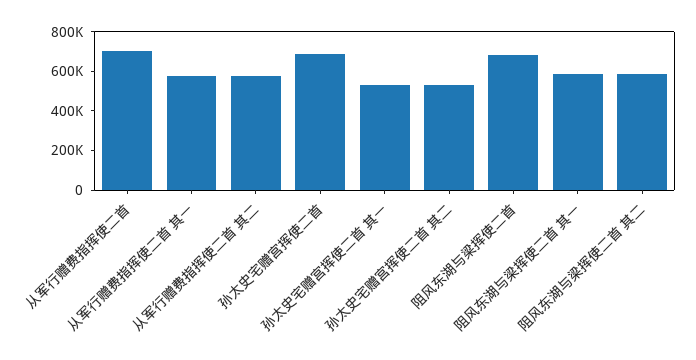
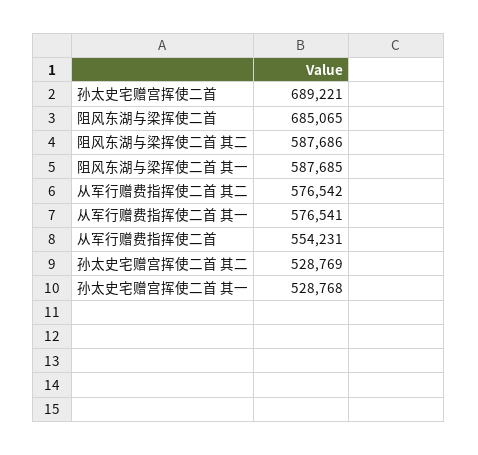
从军行赠费指挥使二首: 700000 -> 554231

